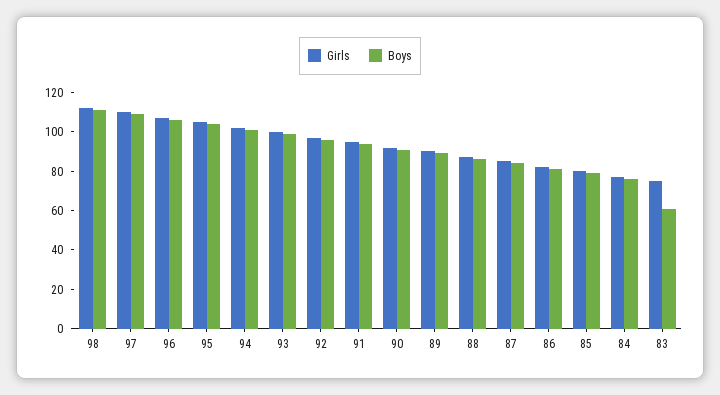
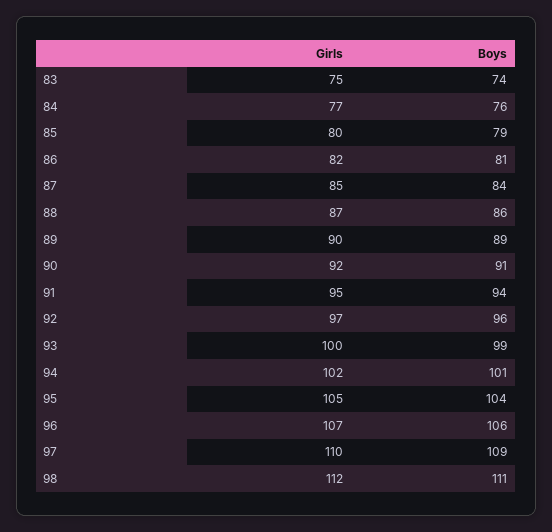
Boys, 83: 60 -> 74

